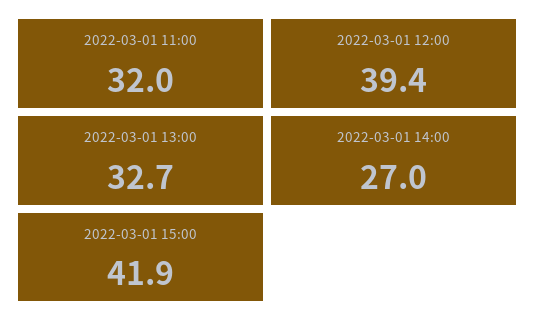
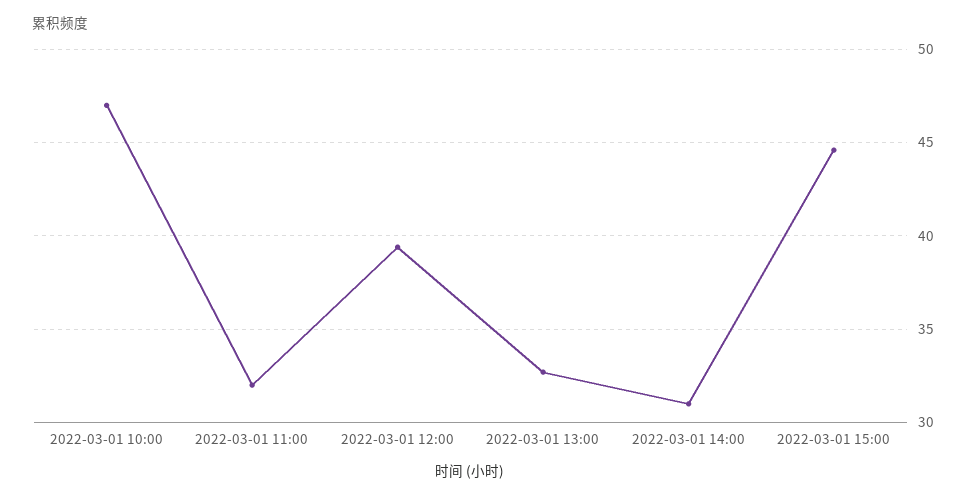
2022-03-01 14:00: 27 -> 31
2022-03-01 15:00: 41.9 -> 44.5
2022-03-01 10:00: none -> 47

